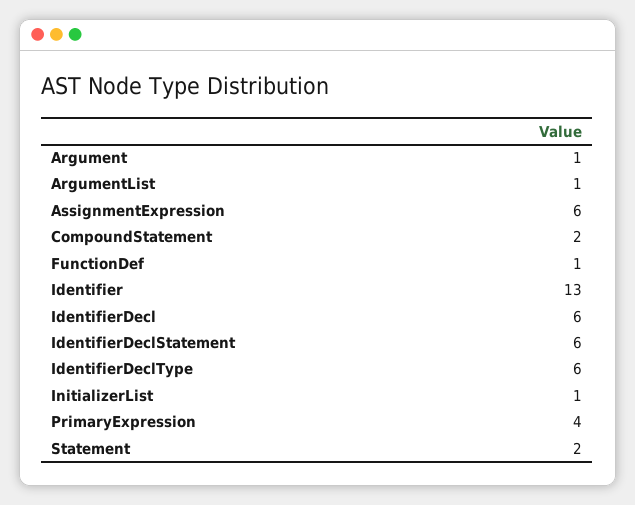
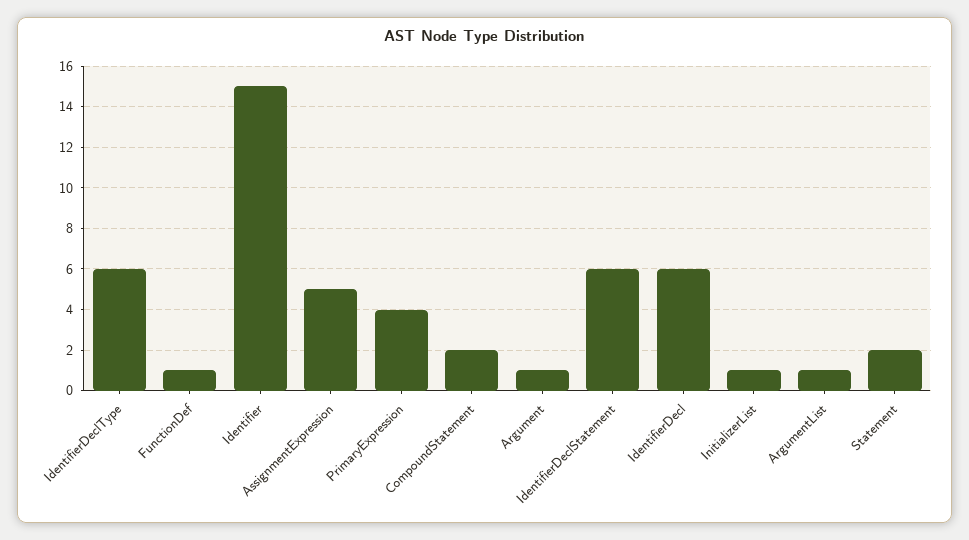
AssignmentExpression: 6 -> 5
Identifier: 13 -> 15

